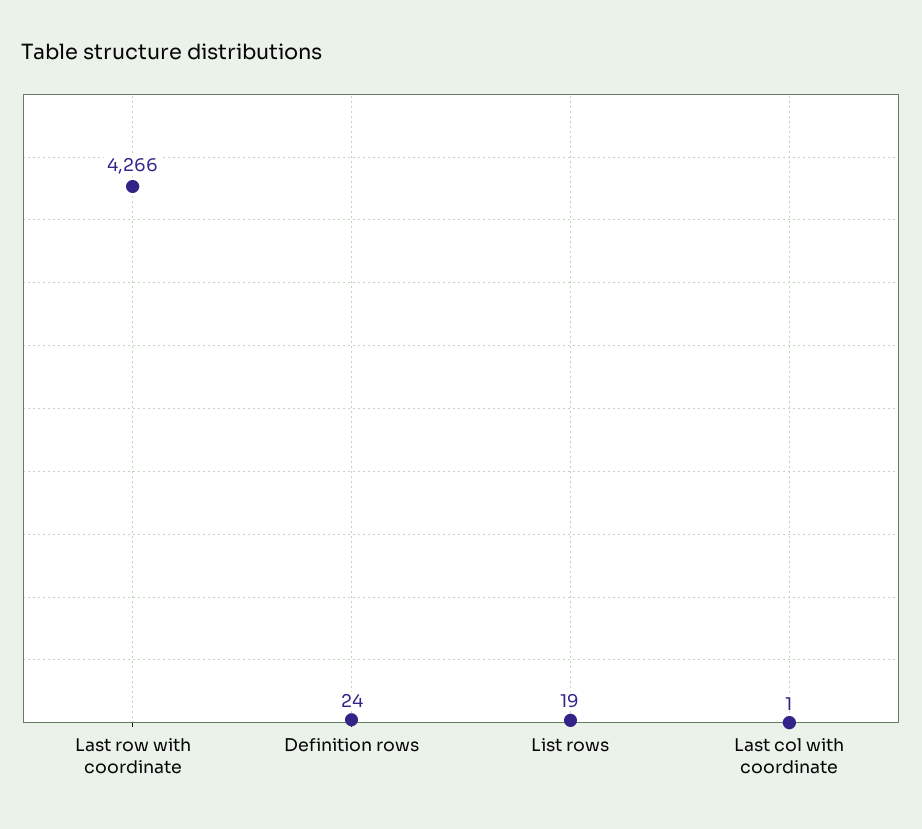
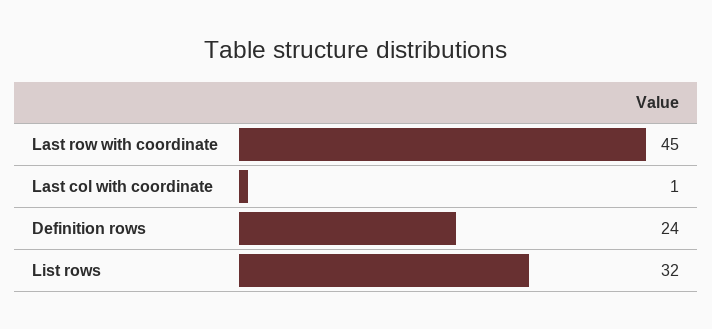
Last row with coordinate: 4266 -> 45
List rows: 19 -> 32

